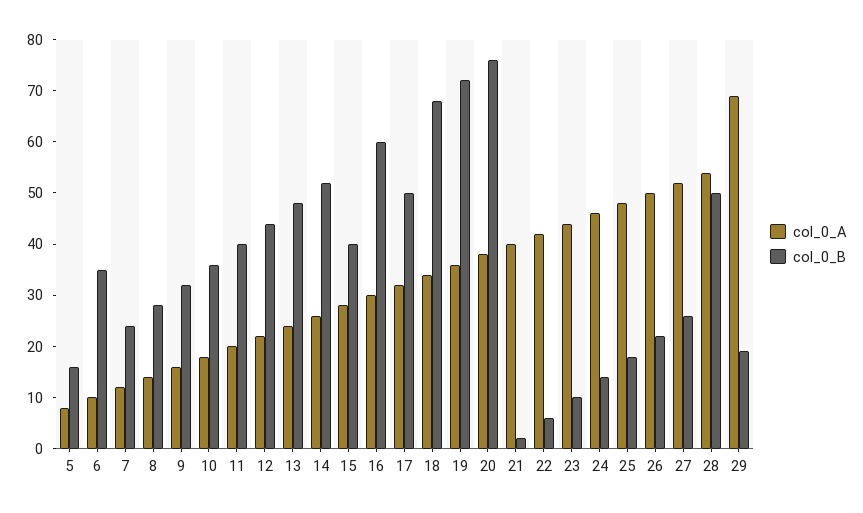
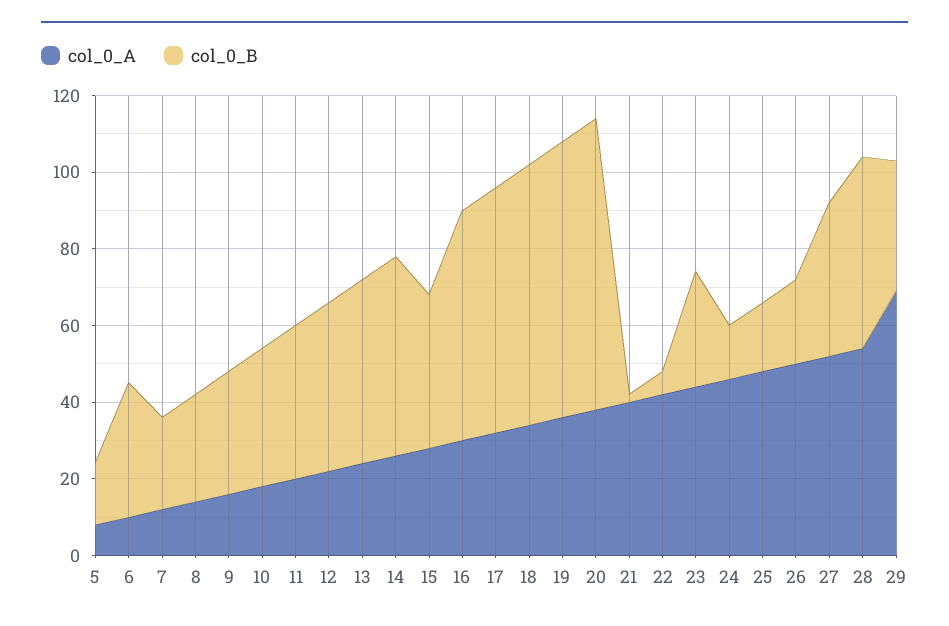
col_0_B, 17: 50 -> 65
col_0_B, 23: 10 -> 30
col_0_B, 27: 25 -> 40
col_0_B, 29: 20 -> 35

